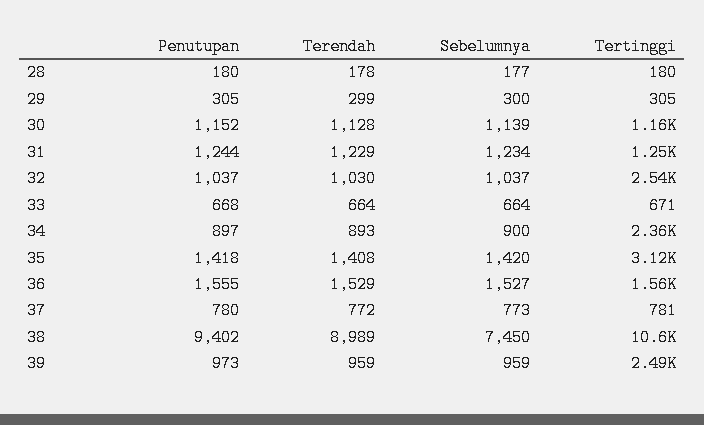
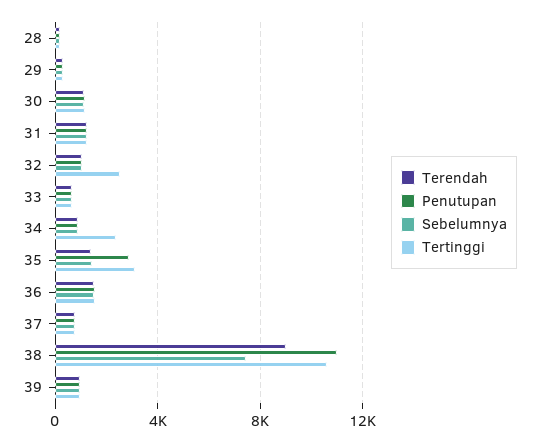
Penutupan, 35: 1418 -> 3000
Penutupan, 38: 9402 -> 11000
Tertinggi, 39: 2490 -> 1000

